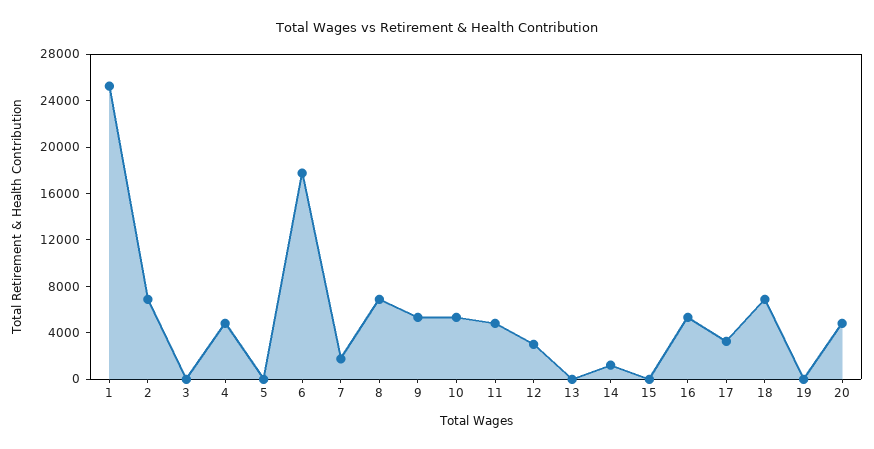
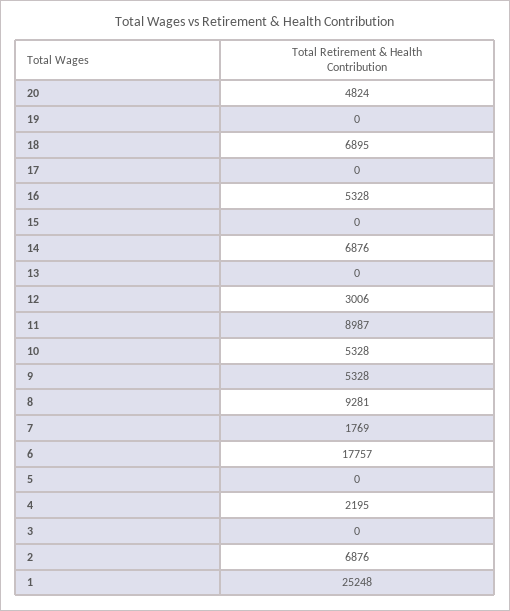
4: 5000 -> 2195
8: 7000 -> 9281
11: 5000 -> 8987
14: 1000 -> 6876
17: 3000 -> 0

